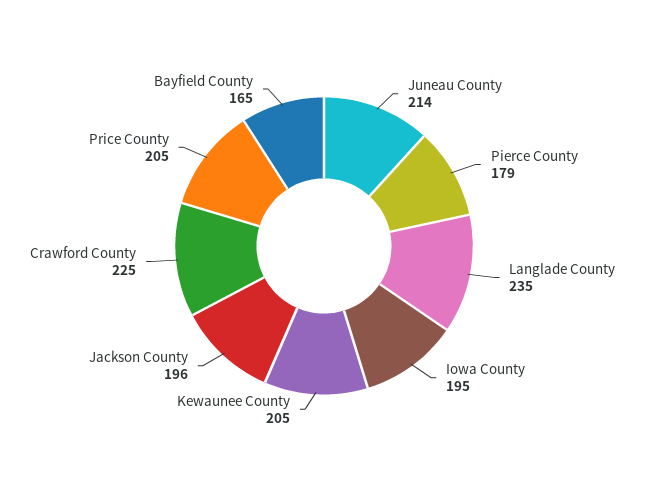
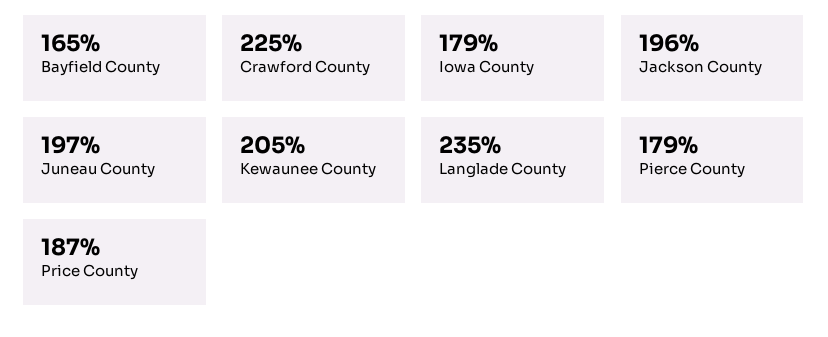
Juneau County: 214 -> 197
Iowa County: 195 -> 179
Price County: 205 -> 187

